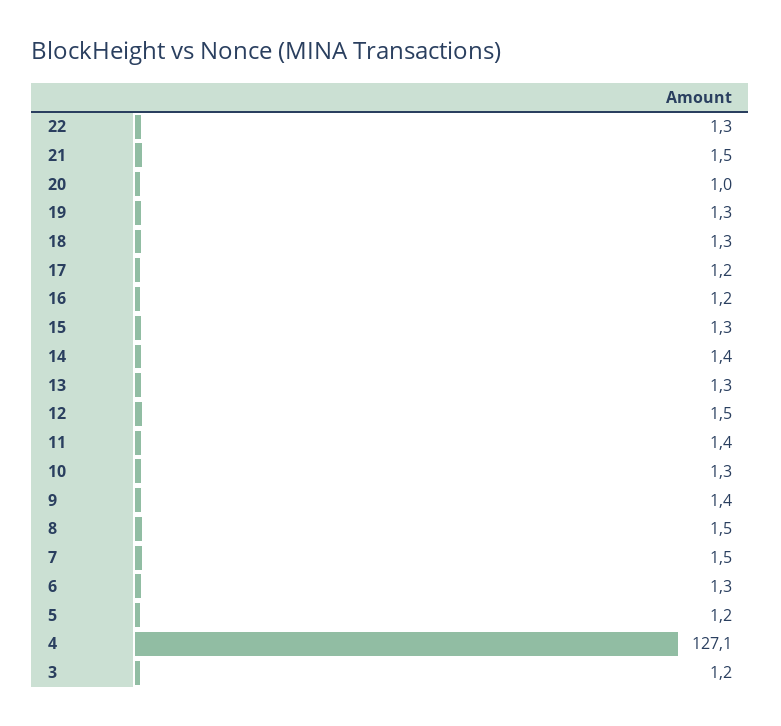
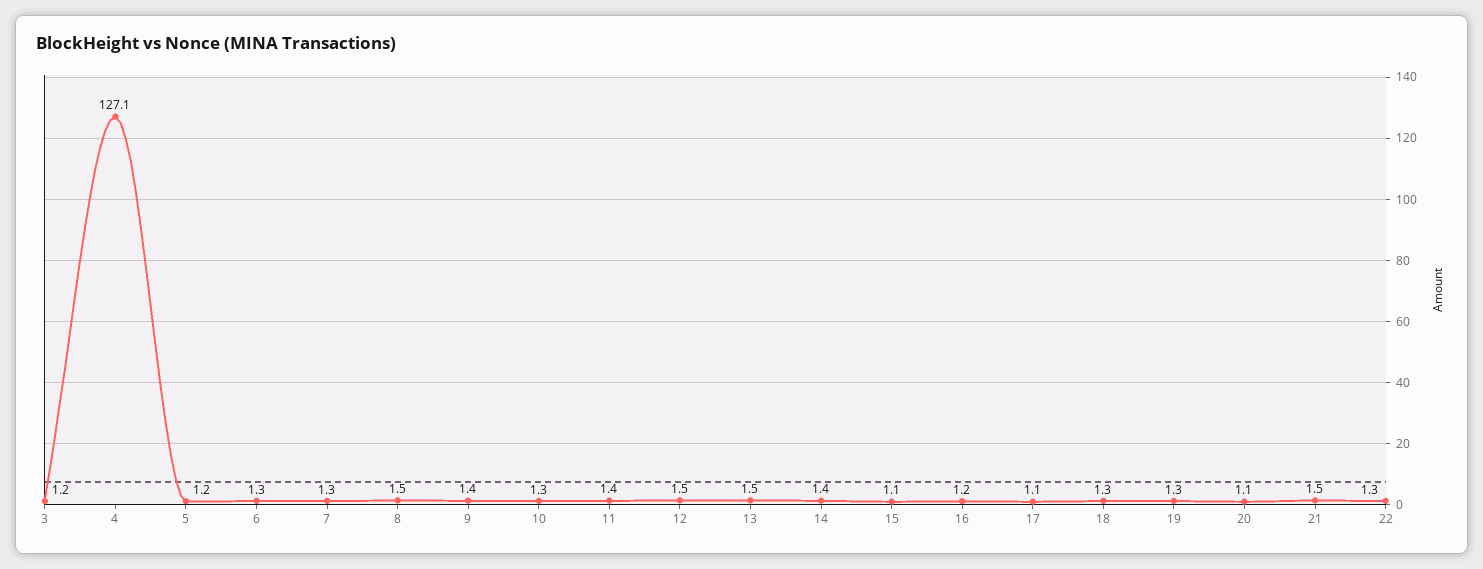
20: 1 -> 1.1
17: 1.2 -> 1.1
15: 1.3 -> 1.1
13: 1.3 -> 1.5
7: 1.5 -> 1.3

